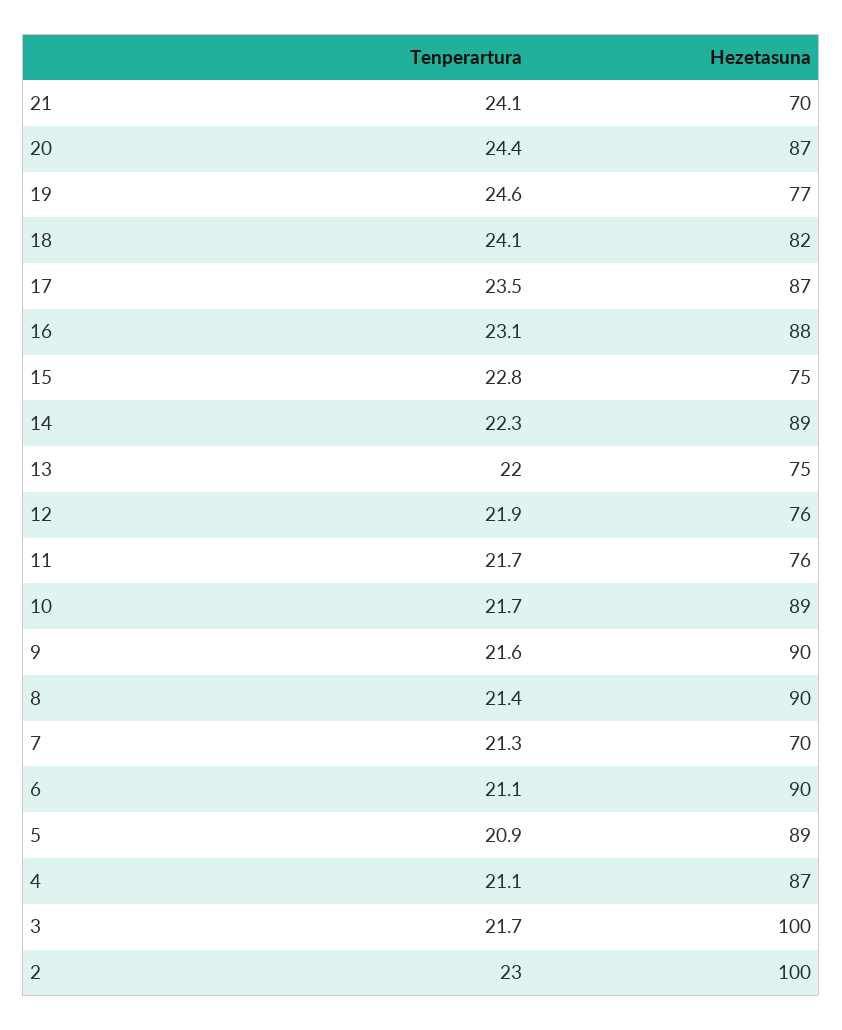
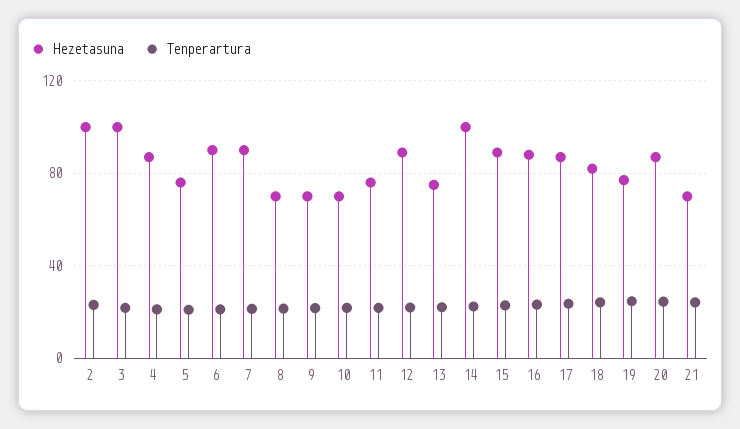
Hezetasuna, 15: 75 -> 90
Hezetasuna, 14: 89 -> 100
Hezetasuna, 12: 76 -> 90
Hezetasuna, 10: 89 -> 70
Hezetasuna, 9: 90 -> 70
Hezetasuna, 8: 90 -> 70
Hezetasuna, 7: 70 -> 90
Hezetasuna, 5: 89 -> 75

